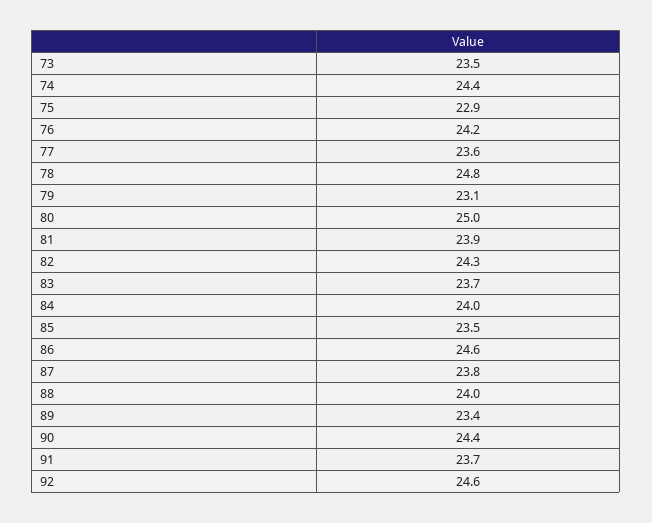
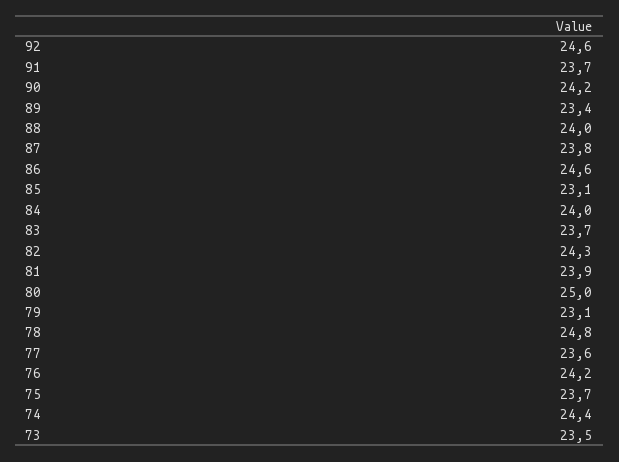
75: 22.9 -> 23.7
85: 23.5 -> 23.1
90: 24.4 -> 24.2

